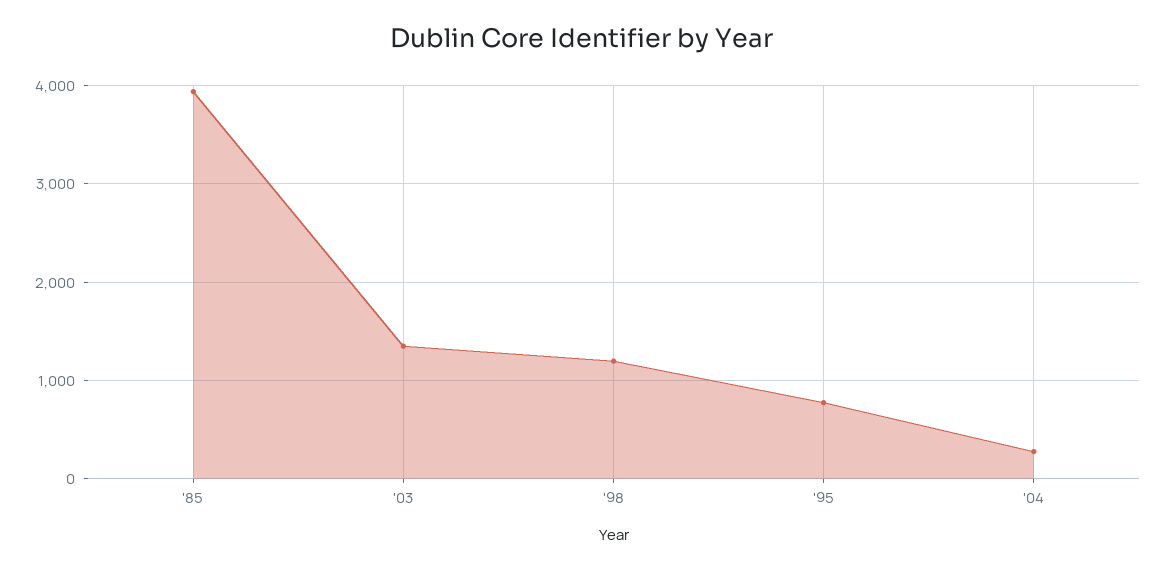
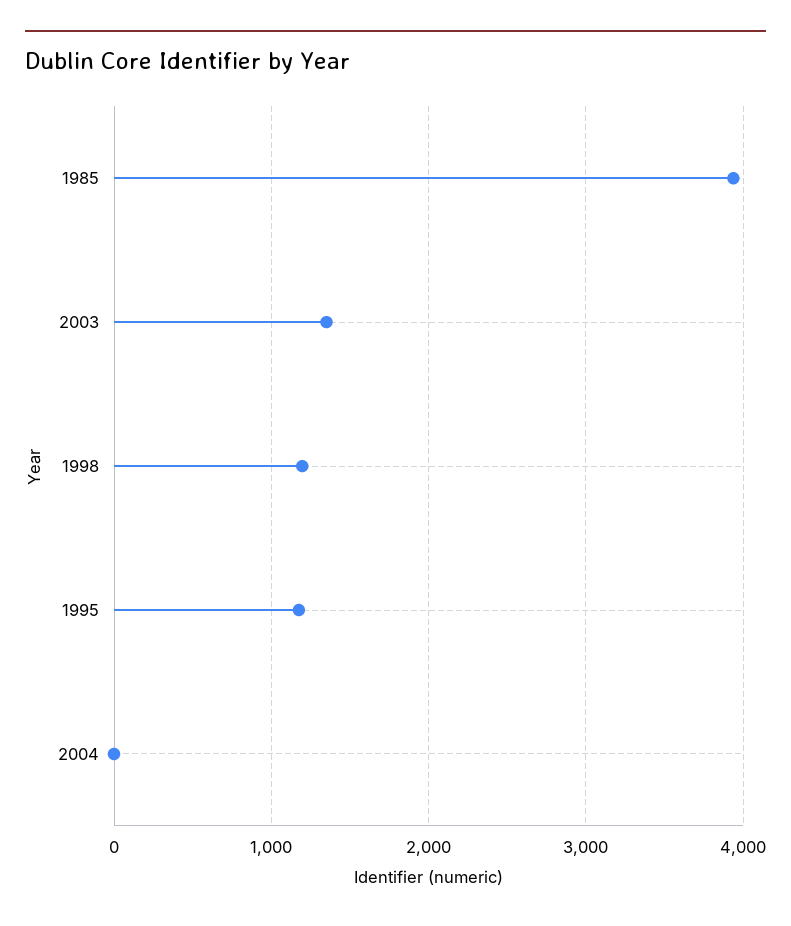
'95: 800 -> 1200
'04: 300 -> 0

